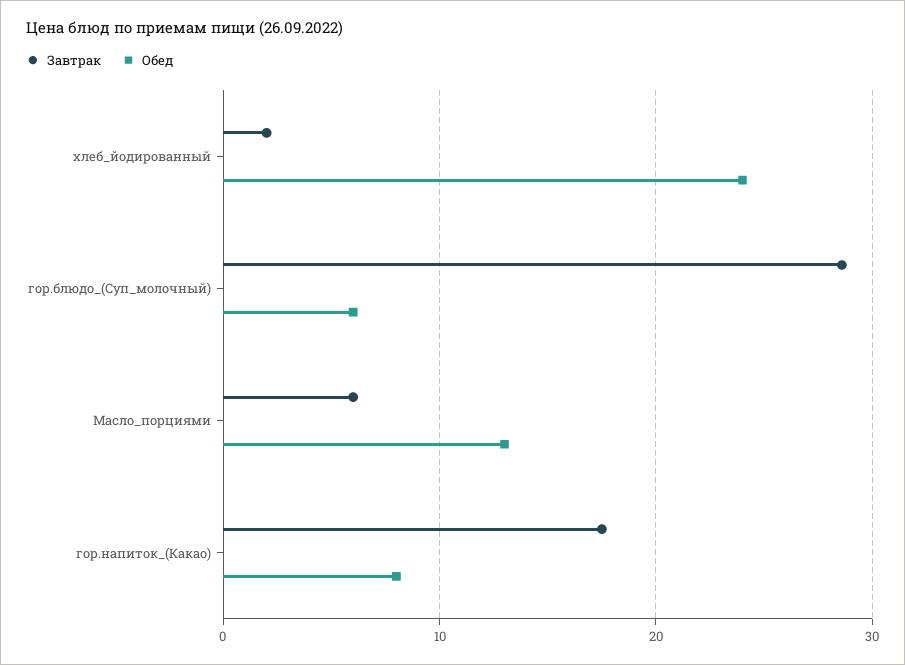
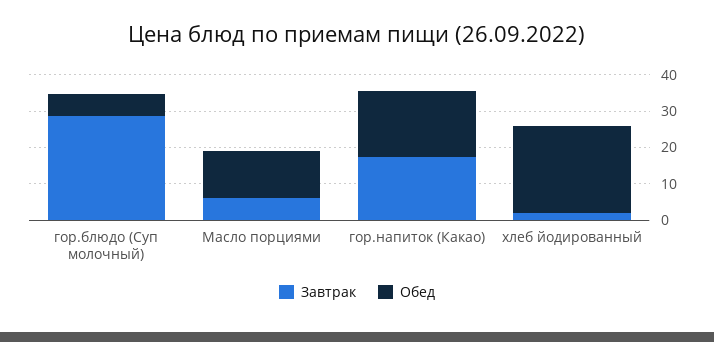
Обед, гор.напиток_(Какао): 8 -> 17.5

